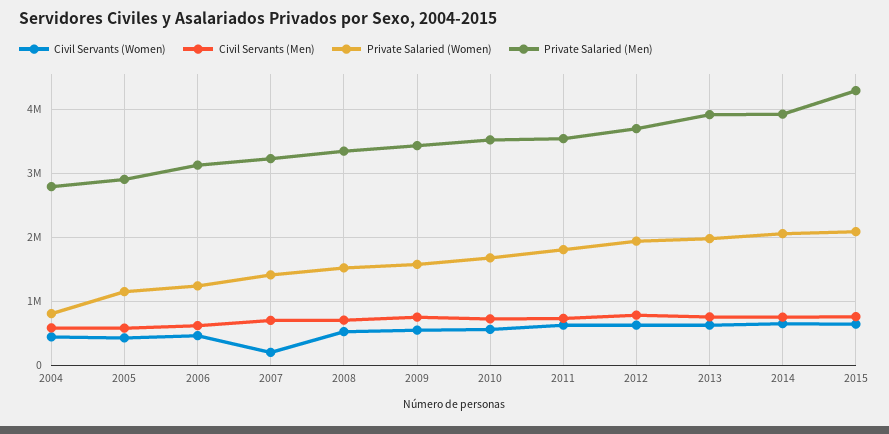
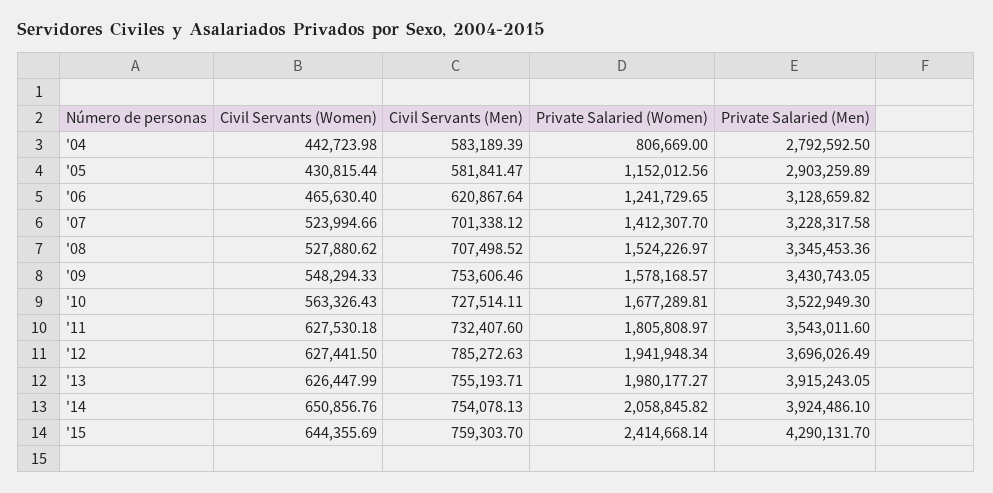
Civil Servants (Women), 2007: 200000 -> 523994.66
Private Salaried (Women), 2015: 2100000 -> 2414668.14

